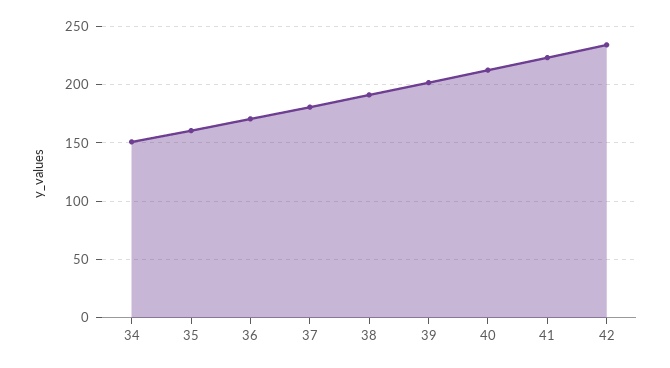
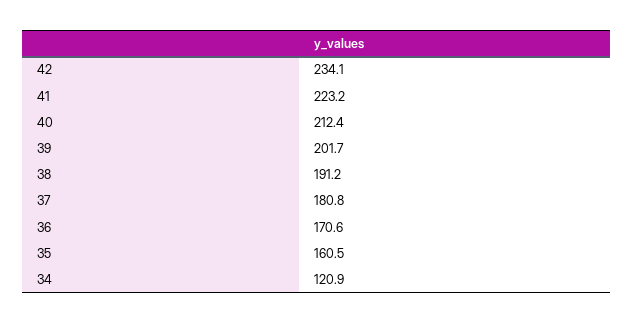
34: 150 -> 120.9

